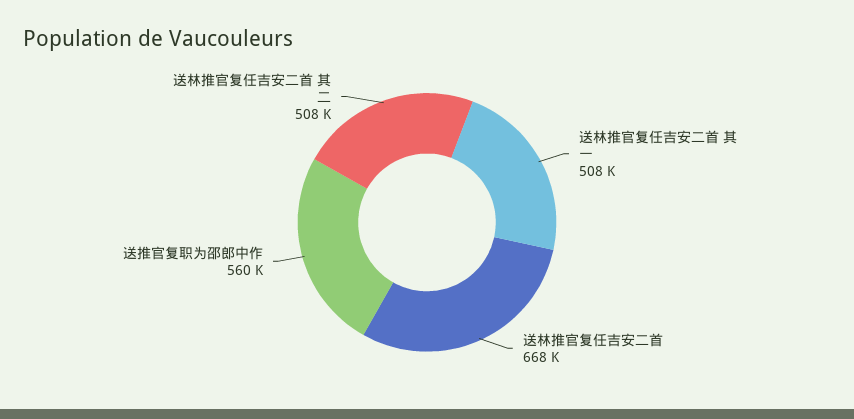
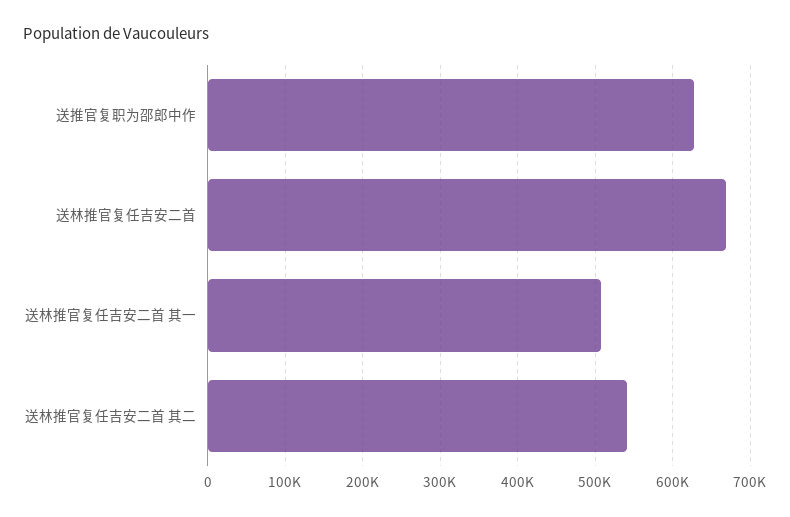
送推官复职为邵郎中作: 560000 -> 630000
送林推官复任吉安二首 其二: 508000 -> 540000

